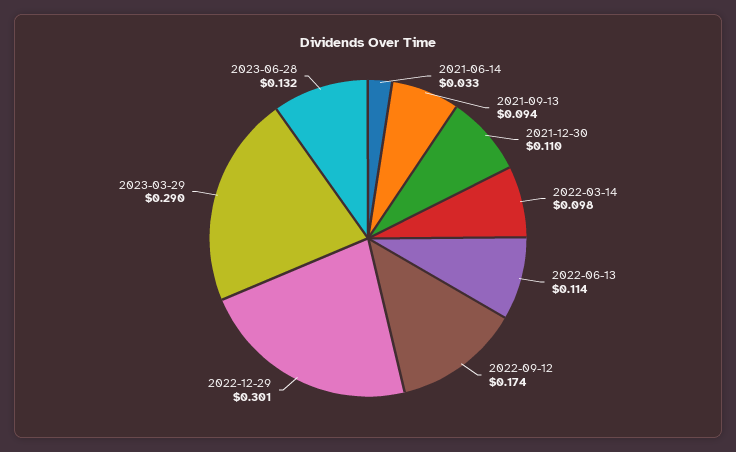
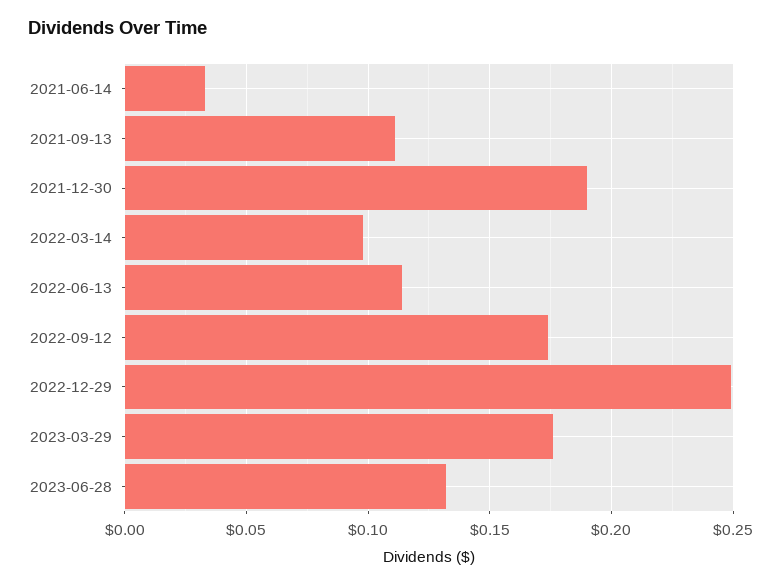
2021-09-13: 0.094 -> 0.11
2021-12-30: 0.11 -> 0.19
2022-12-29: 0.301 -> 0.25
2023-03-29: 0.29 -> 0.175

